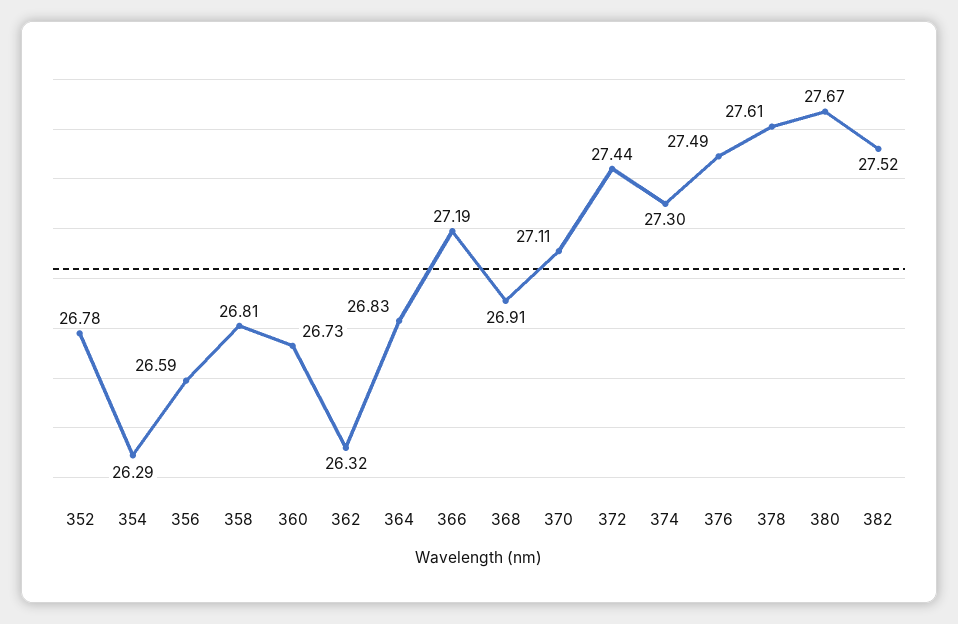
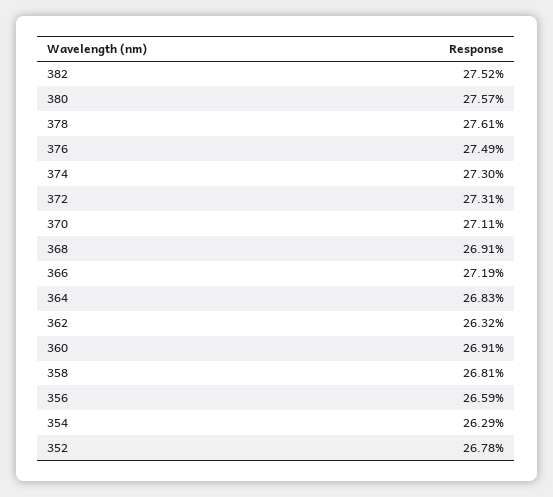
360: 26.73 -> 26.91
372: 27.44 -> 27.31
380: 27.67 -> 27.57

